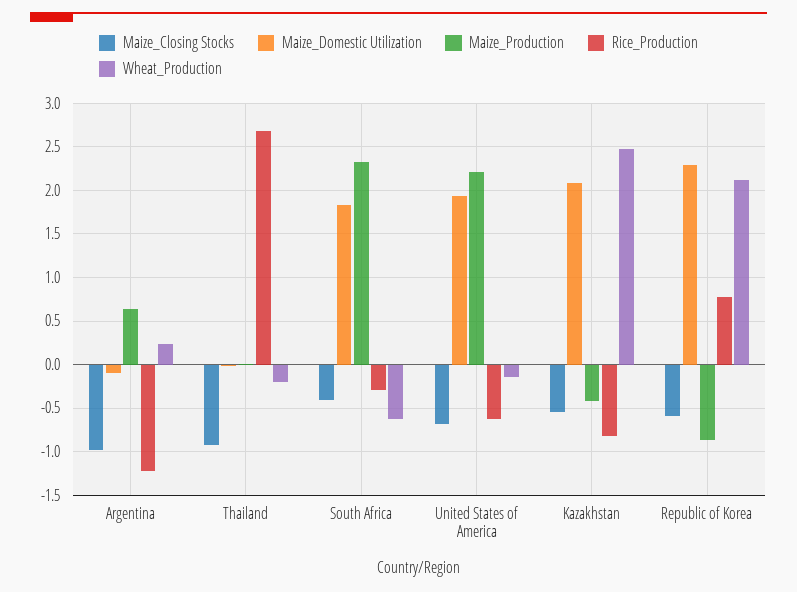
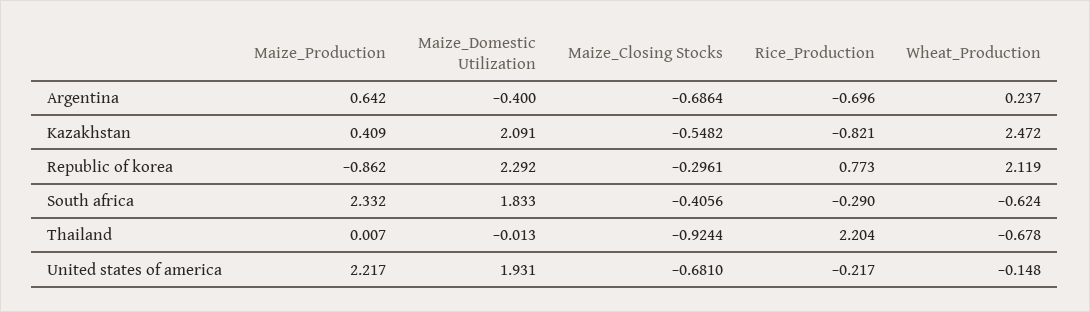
Maize_Closing Stocks, Argentina: -1 -> -0.6864
Maize_Domestic Utilization, Argentina: -0.1 -> -0.4
Rice_Production, Argentina: -1.2 -> -0.696
Rice_Production, Thailand: 2.7 -> 2.204
Wheat_Production, Thailand: -0.2 -> -0.678
Rice_Production, United States of America: -0.6 -> -0.217
Maize_Production, Kazakhstan: -0.4 -> 0.409
Maize_Closing Stocks, Republic of Korea: -0.6 -> -0.2961

